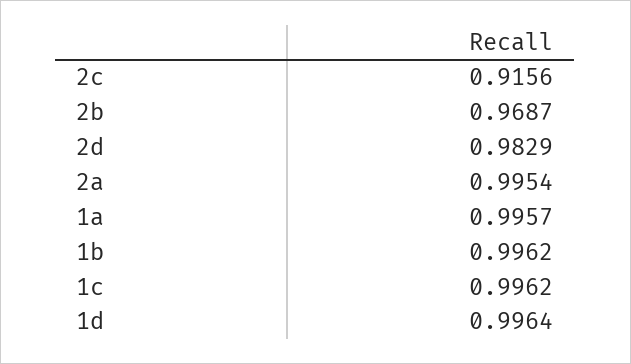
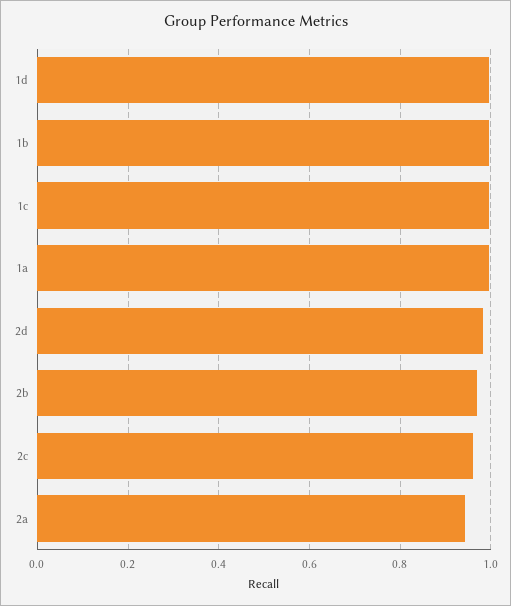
2c: 0.9156 -> 0.96
2a: 0.9954 -> 0.94

